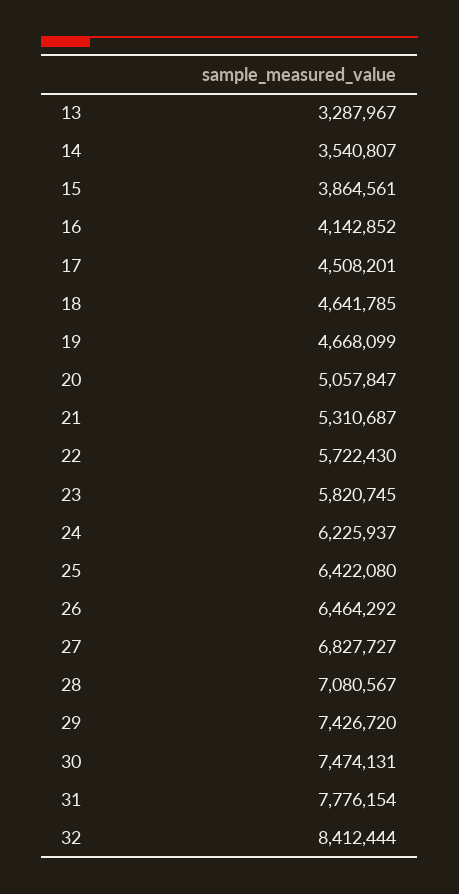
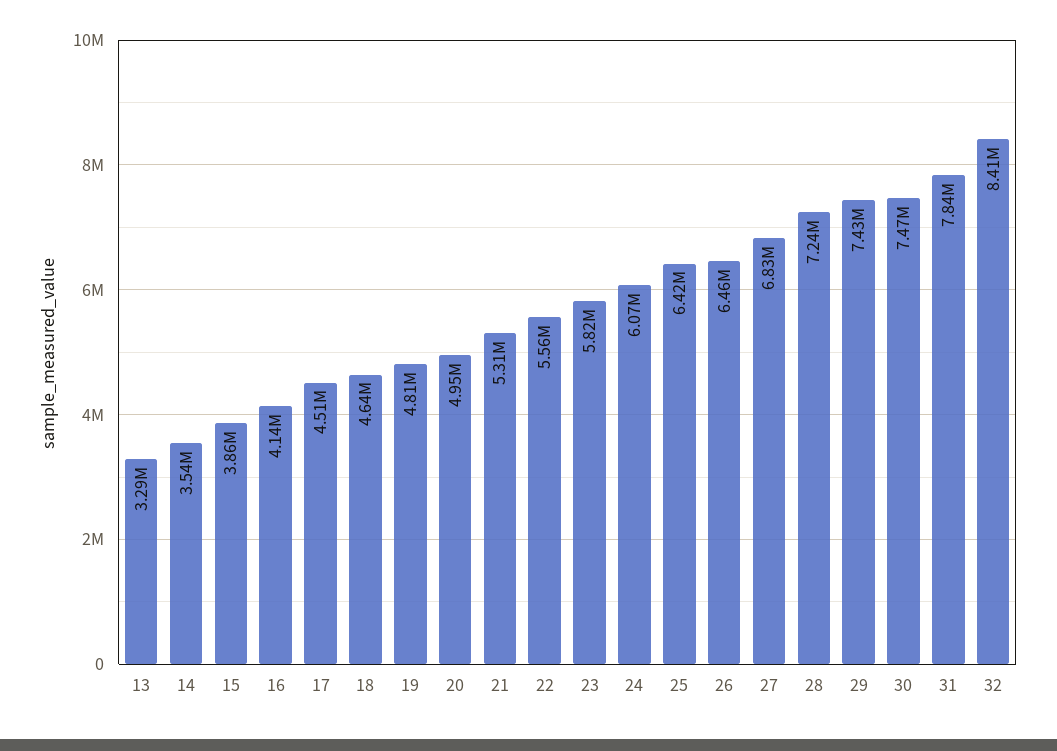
19: 4668099 -> 4810000
20: 5057847 -> 4950000
22: 5722430 -> 5560000
24: 6225937 -> 6070000
28: 7080567 -> 7240000
31: 7776154 -> 7840000

